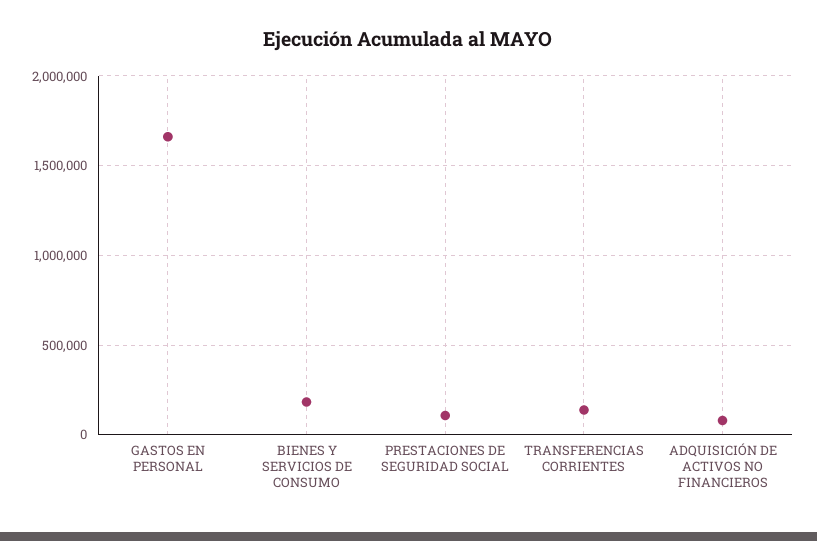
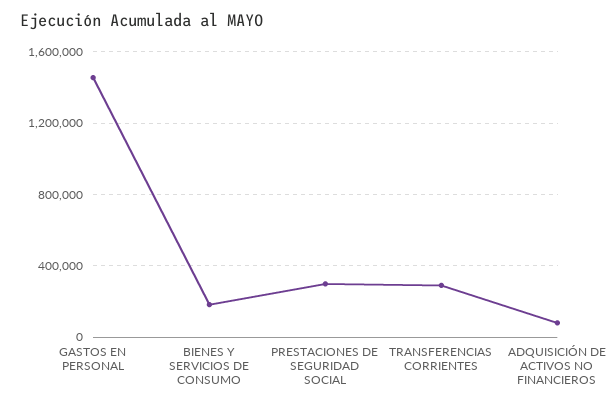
GASTOS EN PERSONAL: 1650000 -> 1450000
PRESTACIONES DE SEGURIDAD SOCIAL: 100000 -> 300000
TRANSFERENCIAS CORRIENTES: 150000 -> 300000

